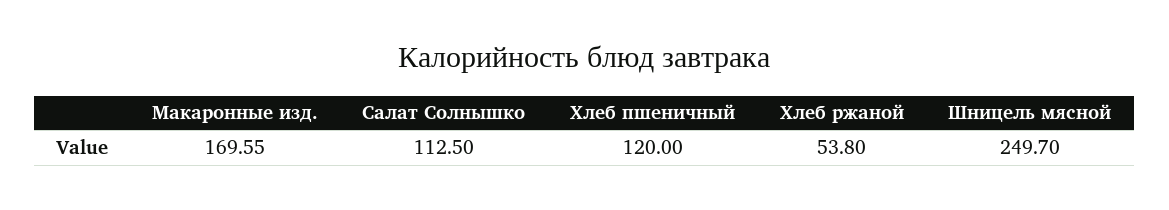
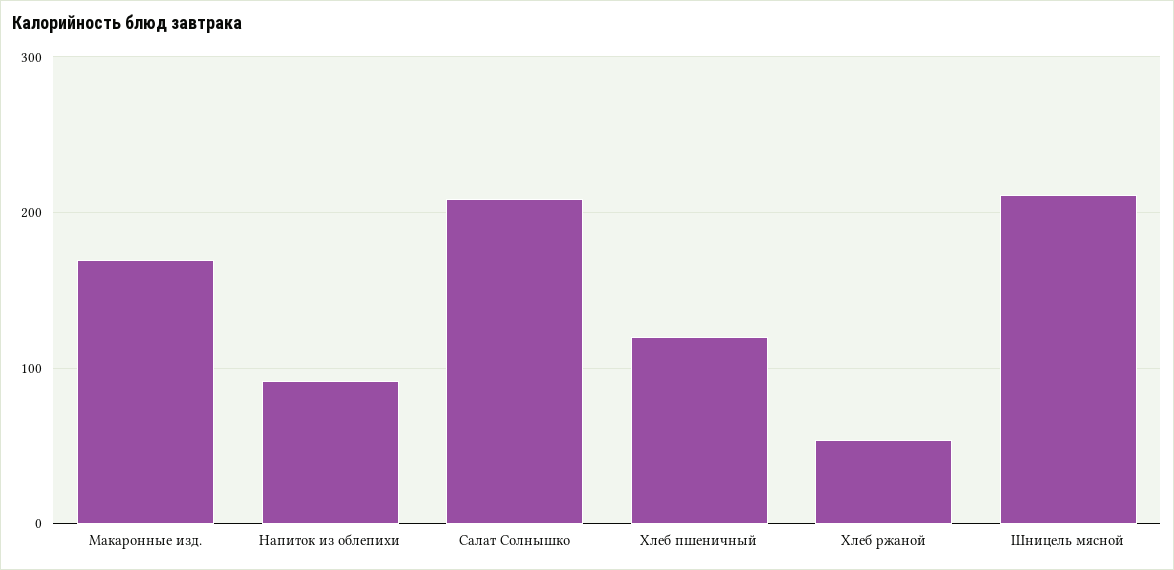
Салат Солнышко: 112.5 -> 210
Шницель мясной: 249.7 -> 210
Напиток из облепихи: none -> 90

